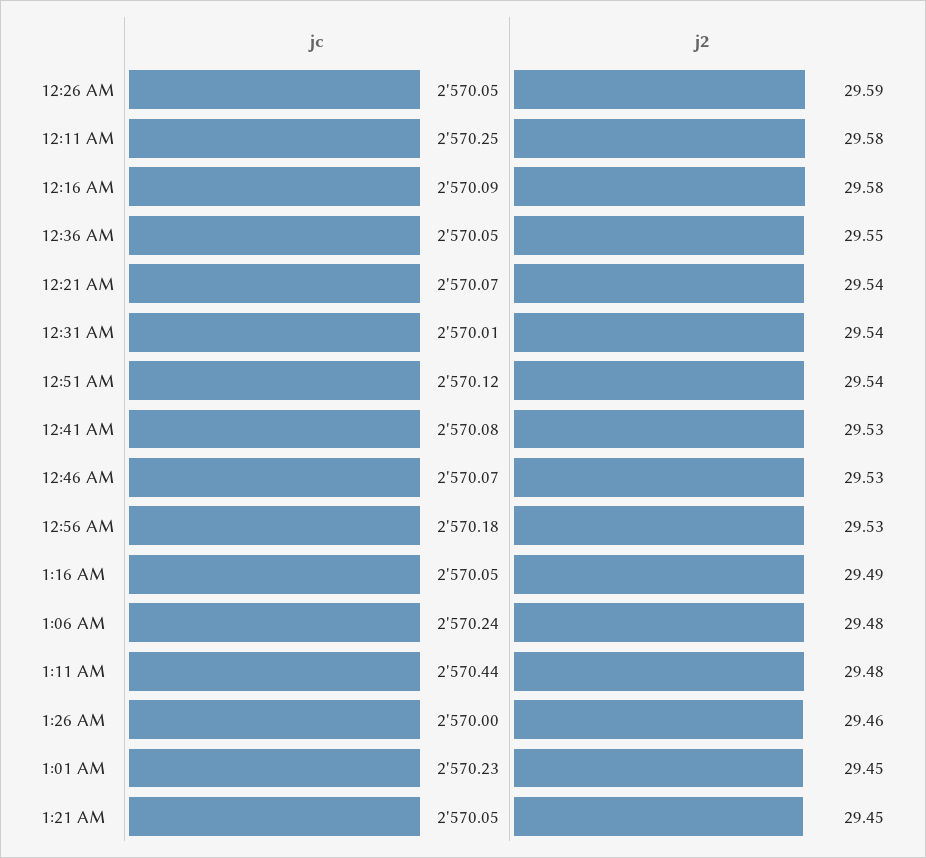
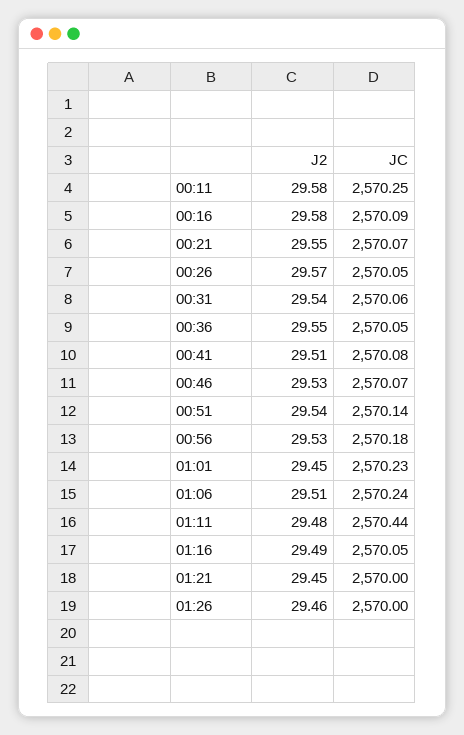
j2, 12:26 AM: 29.59 -> 29.57
j2, 12:21 AM: 29.54 -> 29.55
jc, 12:31 AM: 2570.01 -> 2570.06
jc, 12:51 AM: 2570.12 -> 2570.14
j2, 12:41 AM: 29.53 -> 29.51
j2, 1:06 AM: 29.48 -> 29.51
jc, 1:21 AM: 2570.05 -> 2570

